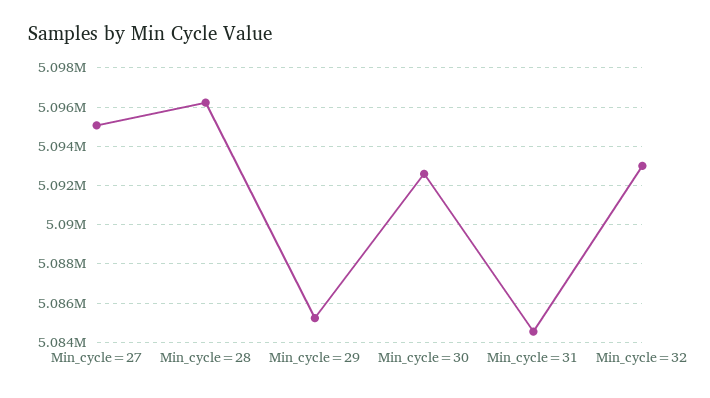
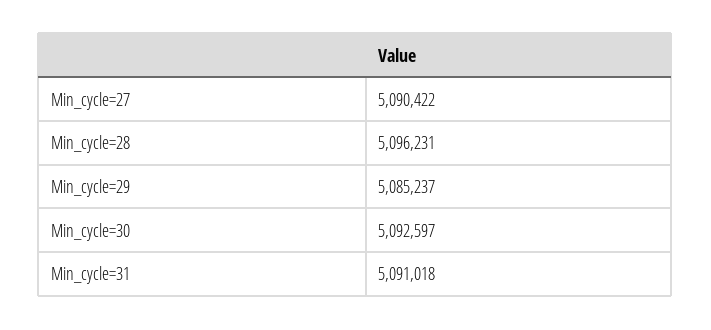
Min_cycle=27: 5095000 -> 5090422
Min_cycle=31: 5084500 -> 5091018
Min_cycle=32: 5093000 -> none

